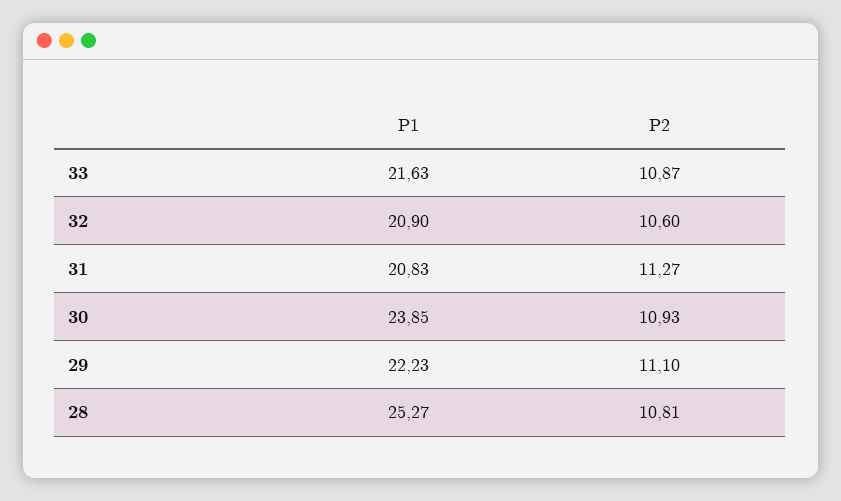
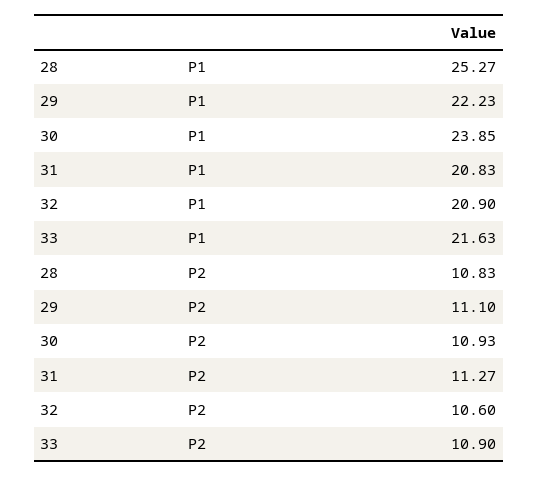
P2, 33: 10.87 -> 10.9
P2, 28: 10.81 -> 10.83

